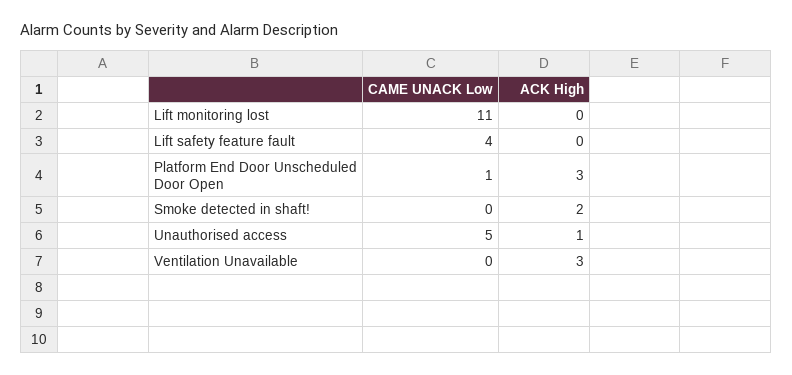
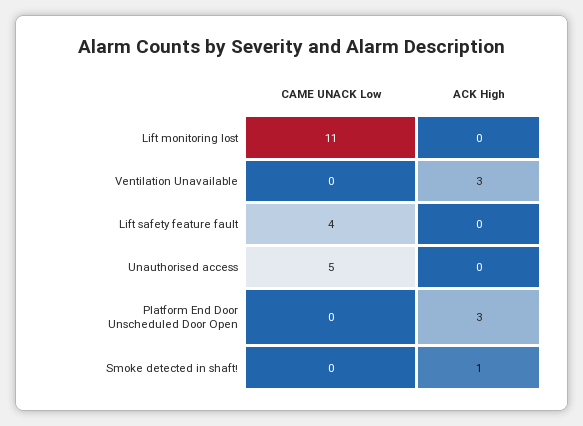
CAME UNACK Low, Platform End Door Unscheduled Door Open: 1 -> 0
ACK High, Smoke detected in shaft!: 2 -> 1
ACK High, Unauthorised access: 1 -> 0

